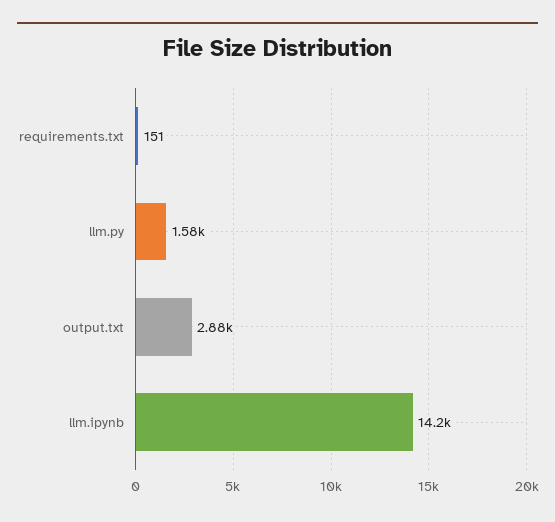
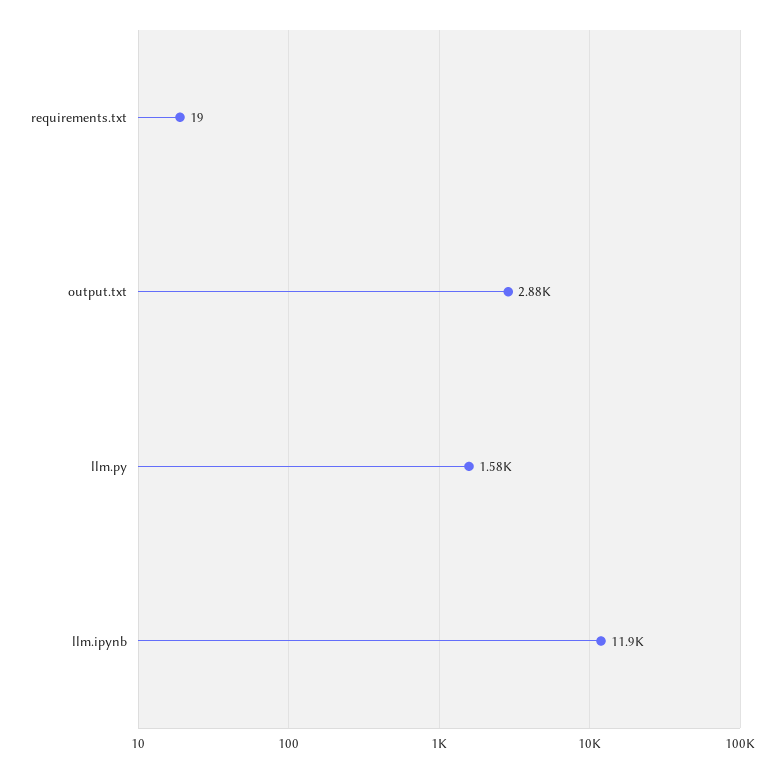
requirements.txt: 151 -> 19
llm.ipynb: 14200 -> 11900

